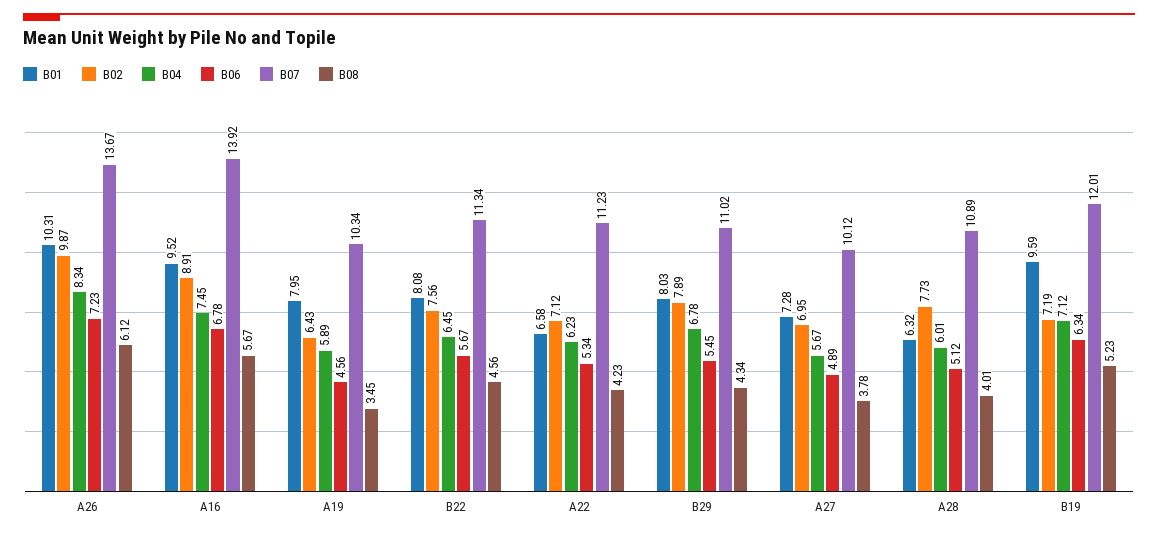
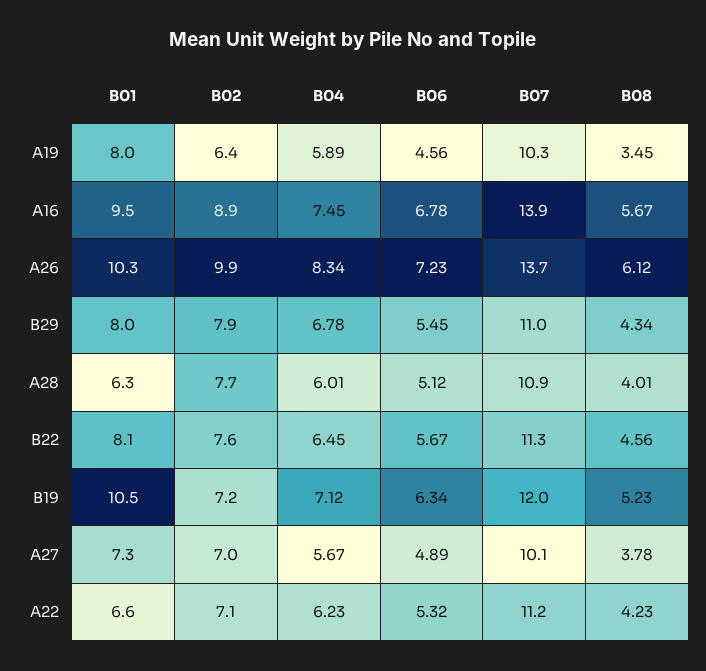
B06, A22: 5.34 -> 5.32
B01, B19: 9.59 -> 10.5

